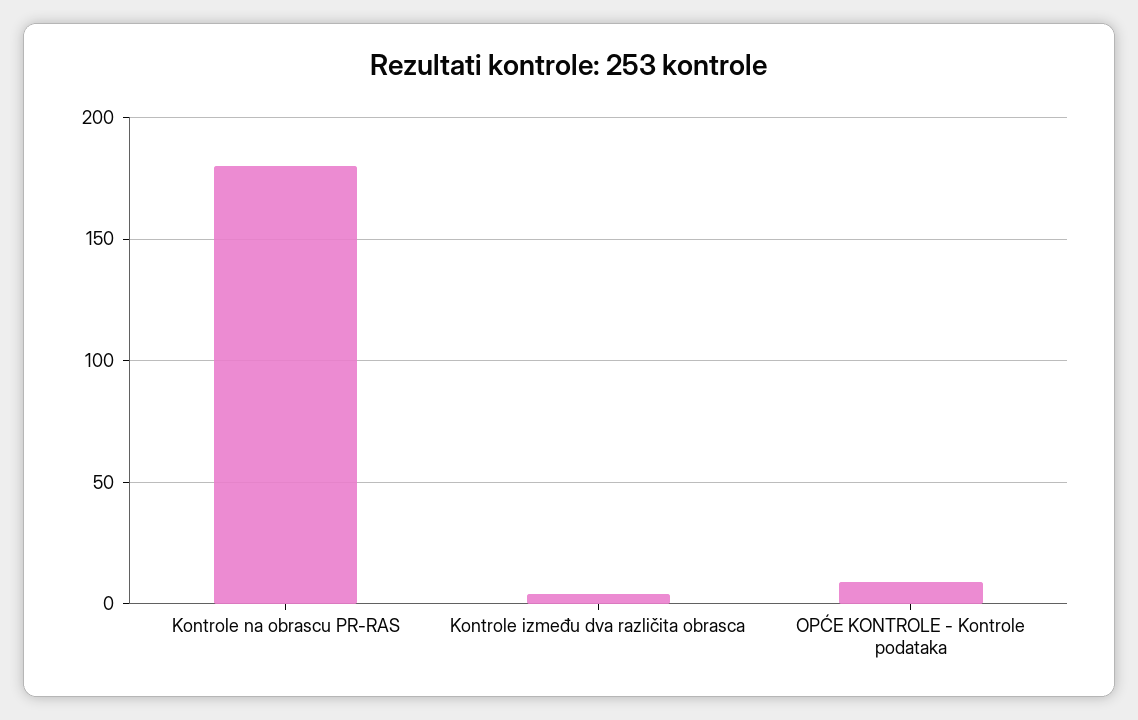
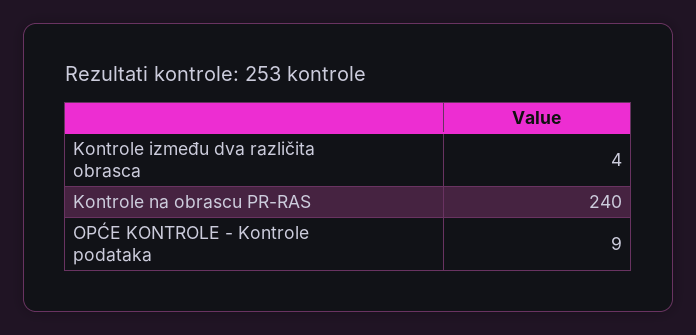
Kontrole na obrascu PR-RAS: 180 -> 240

